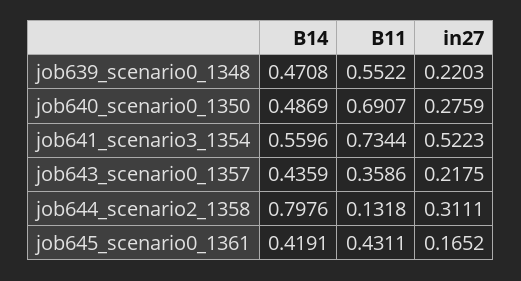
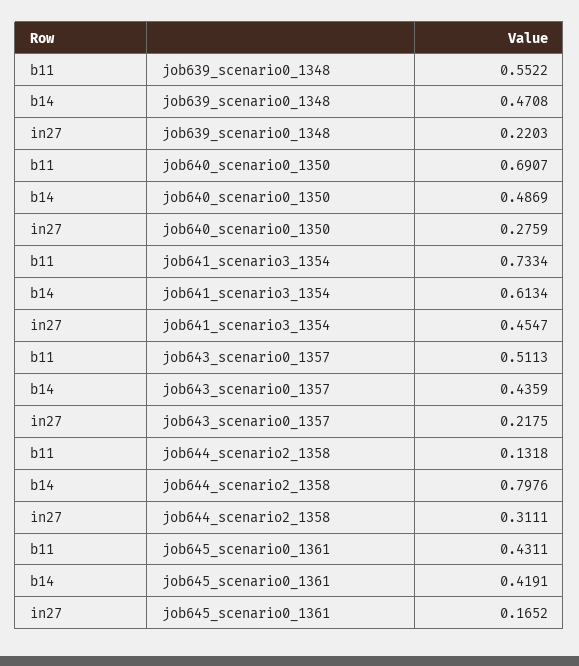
B14, job641_scenario3_1354: 0.5596 -> 0.6134
B11, job641_scenario3_1354: 0.7344 -> 0.7334
in27, job641_scenario3_1354: 0.5223 -> 0.4547
B11, job643_scenario0_1357: 0.3586 -> 0.5113

